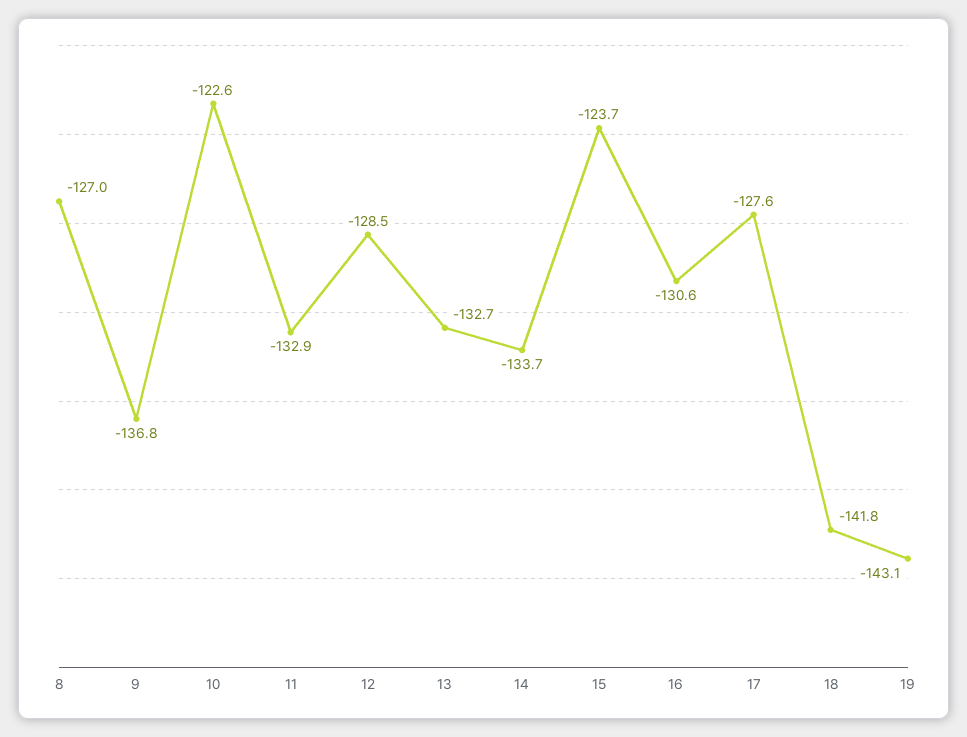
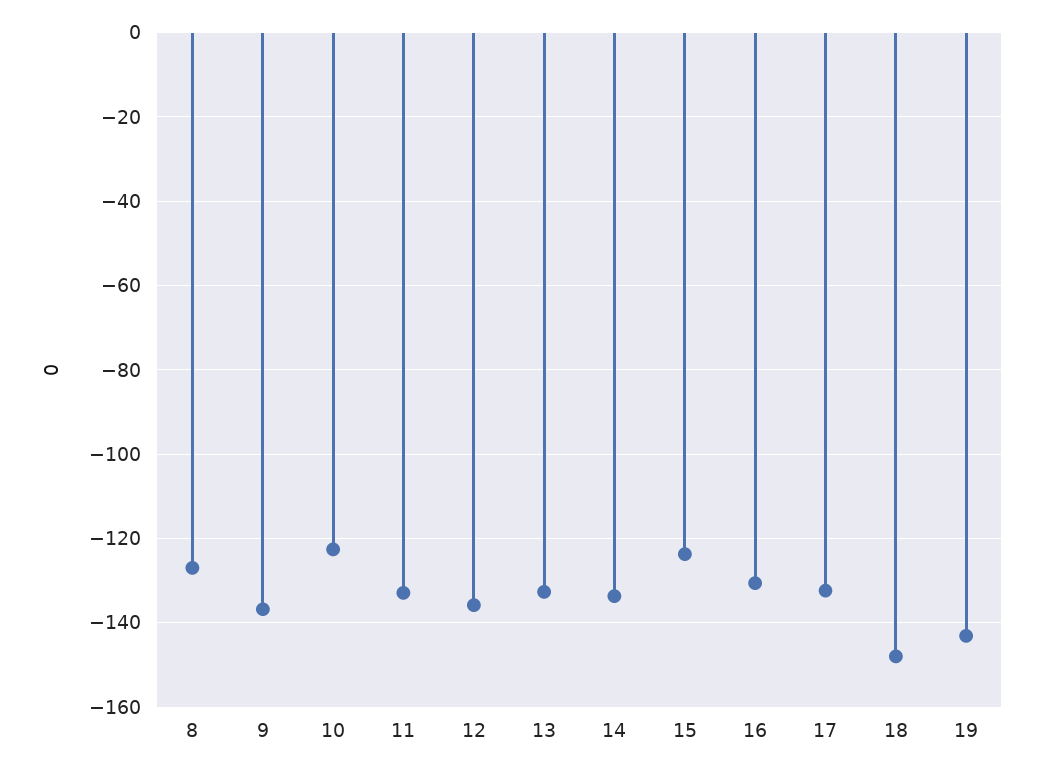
12: -128.5 -> -136
17: -127.6 -> -132
18: -141.8 -> -148

